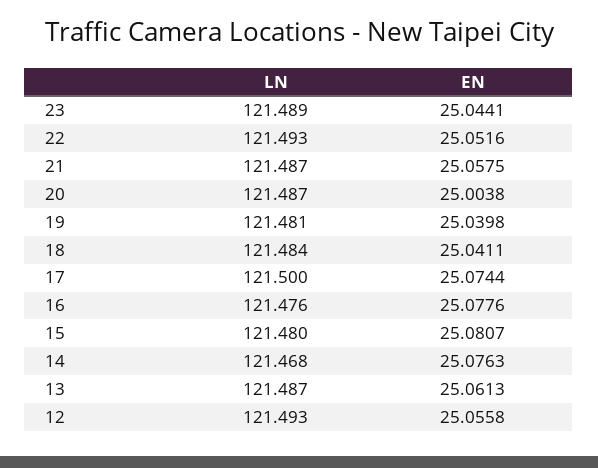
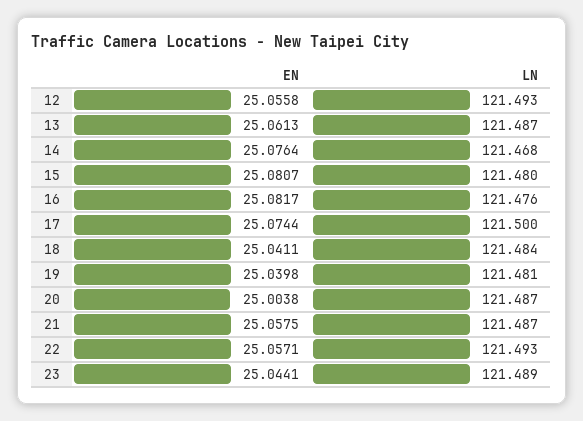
EN, 22: 25.0516 -> 25.0571
EN, 16: 25.0776 -> 25.0817
EN, 14: 25.0763 -> 25.0764

